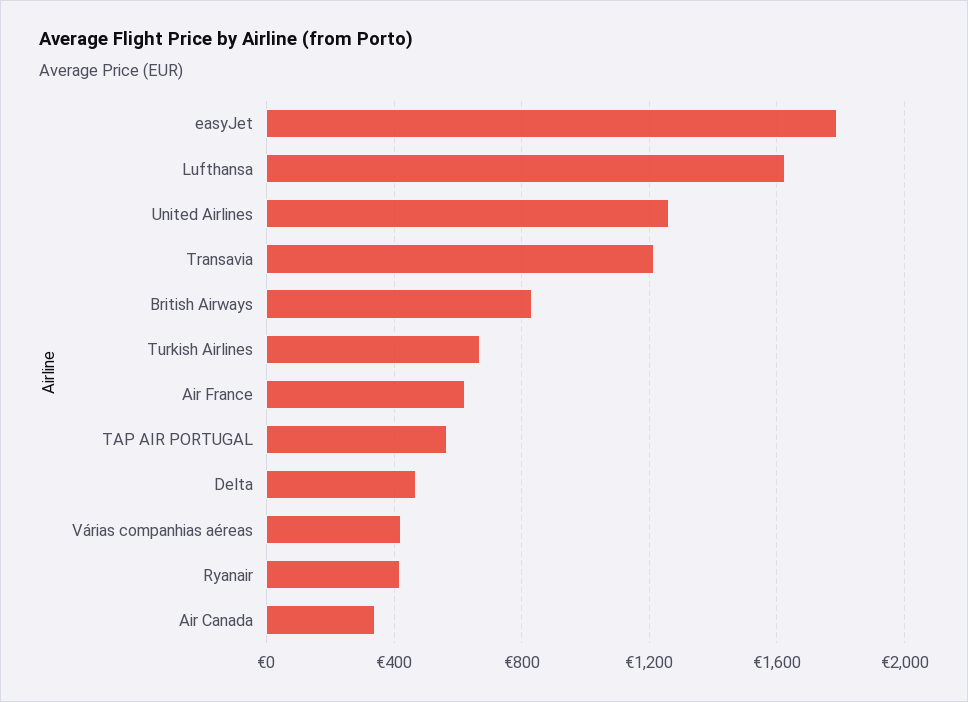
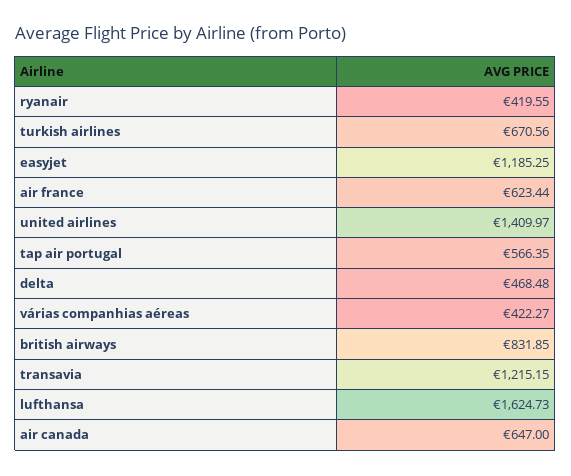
easyJet: 1800 -> 1185.25
United Airlines: 1250 -> 1409.97
Air Canada: 350 -> 647

